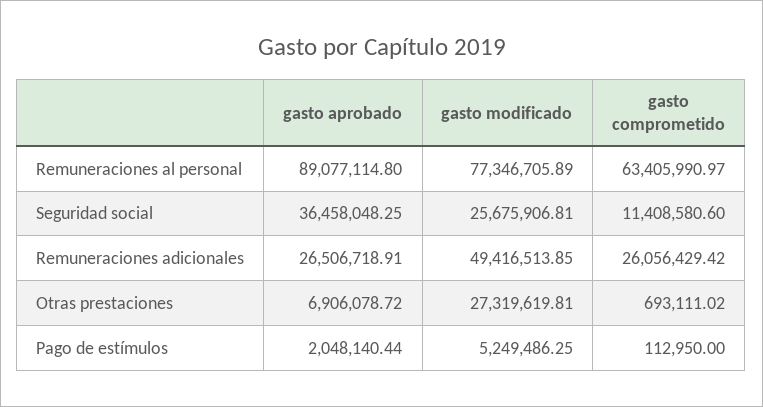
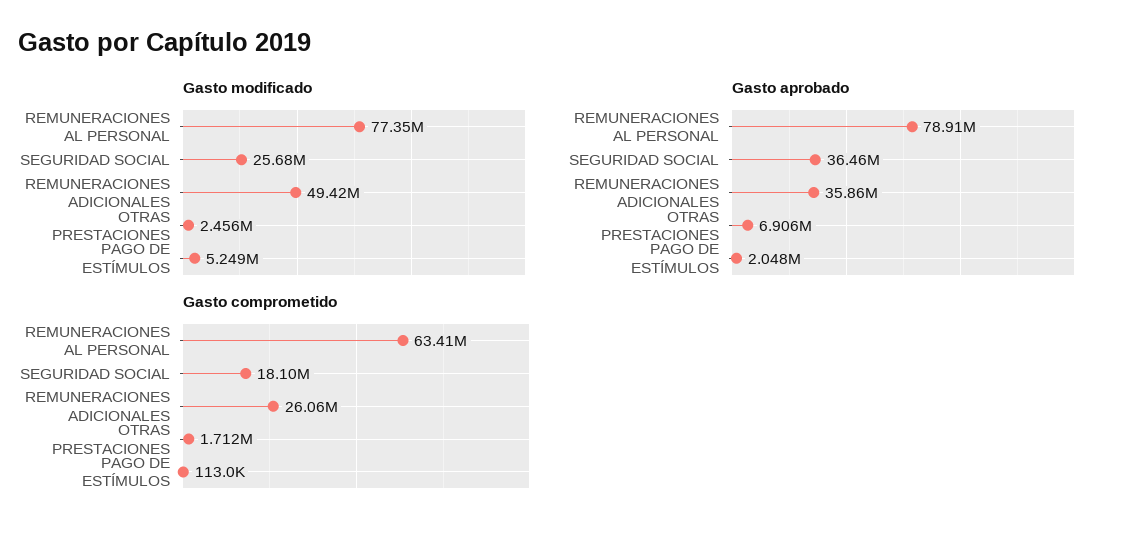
gasto aprobado, Remuneraciones al personal: 89077114.8 -> 78910000
gasto comprometido, Seguridad social: 11408580.6 -> 18100000
gasto aprobado, Remuneraciones adicionales: 26506718.91 -> 35860000
gasto modificado, Otras prestaciones: 27319619.81 -> 2456000
gasto comprometido, Otras prestaciones: 693111.02 -> 1712000

